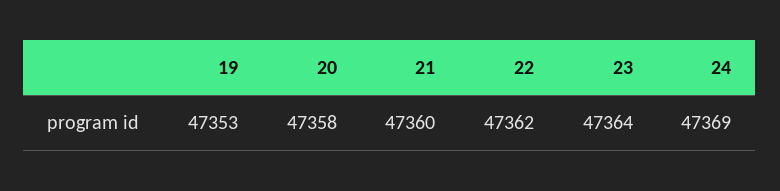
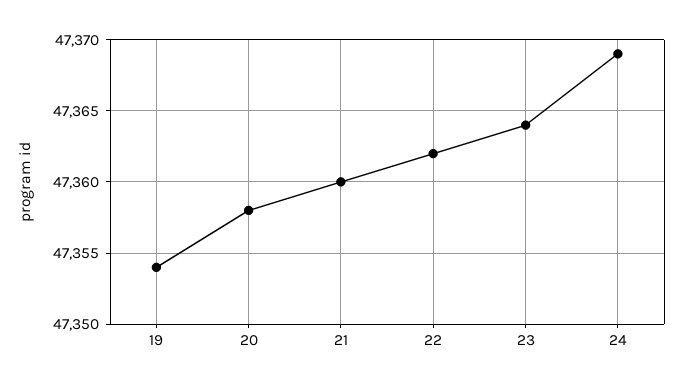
19: 47353 -> 47354

